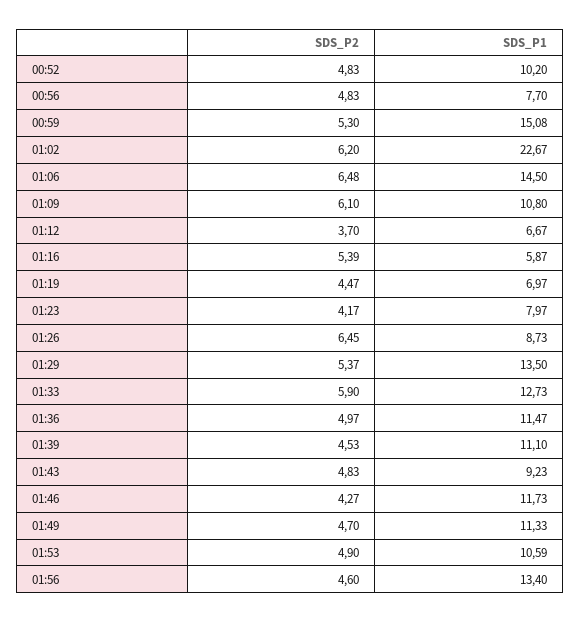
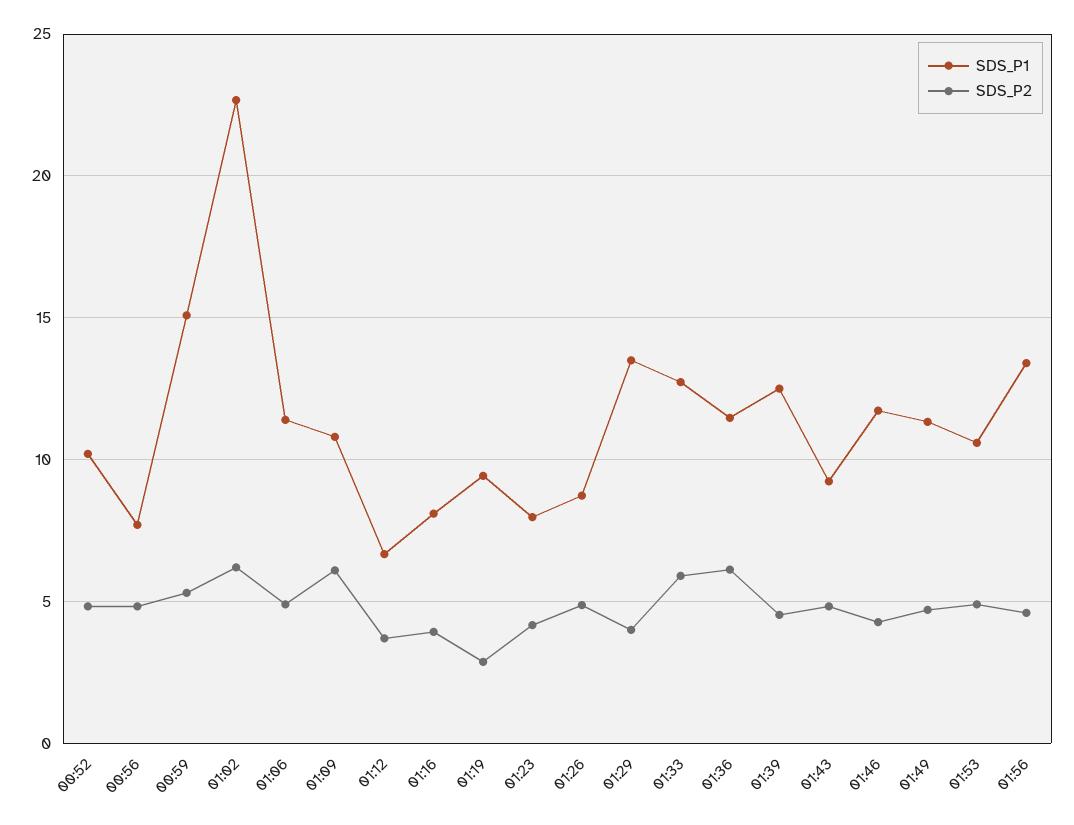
SDS_P2, 01:06: 6.48 -> 5
SDS_P1, 01:06: 14.5 -> 11.5
SDS_P2, 01:16: 5.39 -> 4
SDS_P1, 01:16: 5.87 -> 8
SDS_P2, 01:19: 4.47 -> 3
SDS_P1, 01:19: 6.97 -> 9.5
SDS_P2, 01:26: 6.45 -> 5
SDS_P2, 01:29: 5.37 -> 4
SDS_P2, 01:36: 4.97 -> 6
SDS_P1, 01:39: 11.1 -> 12.5

